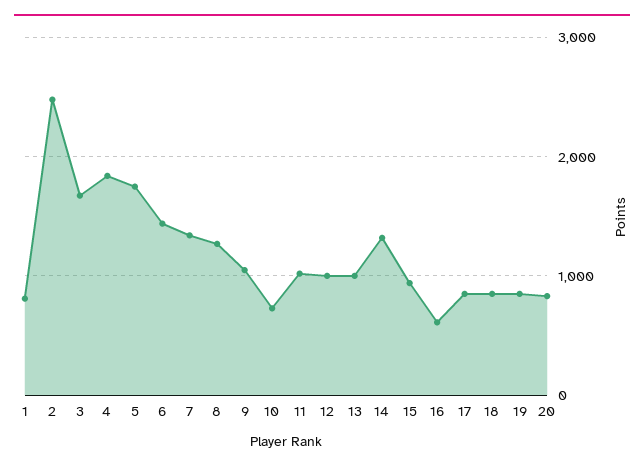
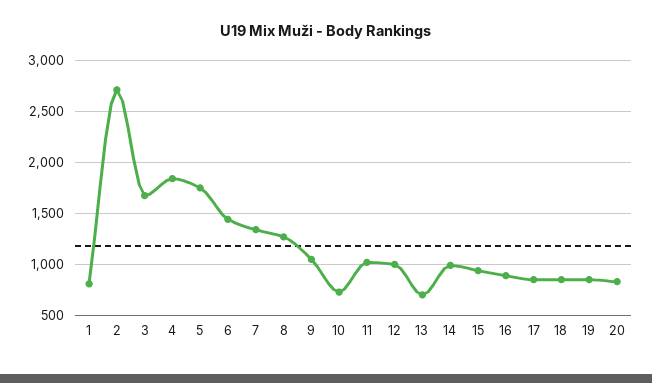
2: 2500 -> 2700
13: 1000 -> 700
14: 1300 -> 1000
16: 600 -> 900

